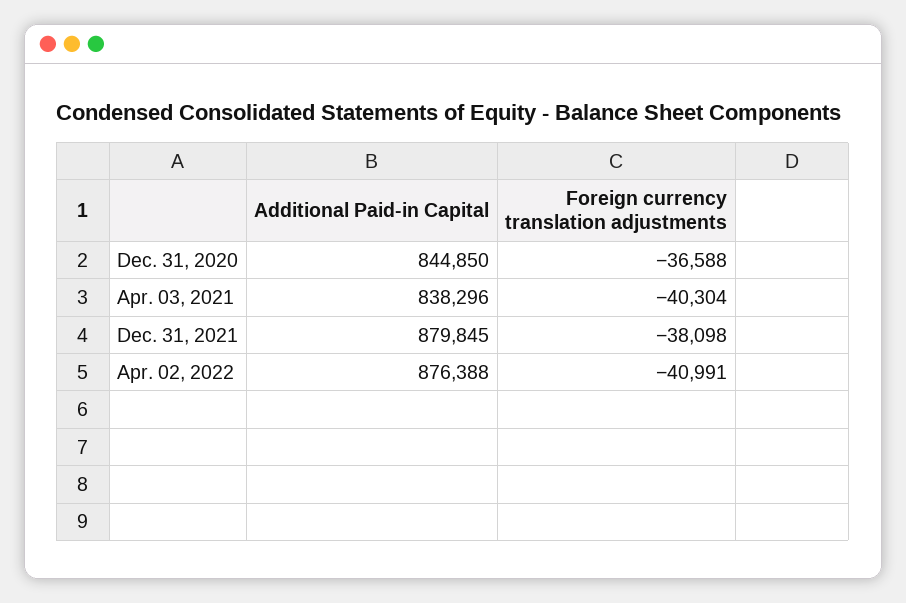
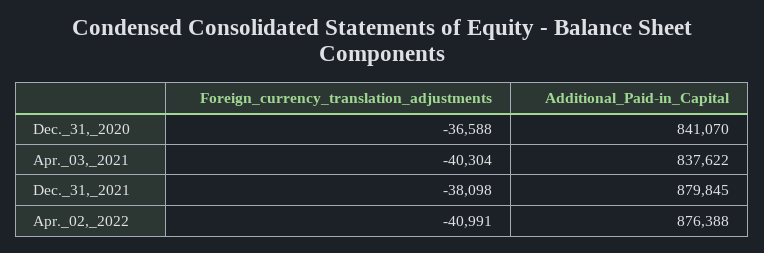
Additional Paid-in Capital, Dec. 31, 2020: 844850 -> 841070
Additional Paid-in Capital, Apr. 03, 2021: 838296 -> 837622

